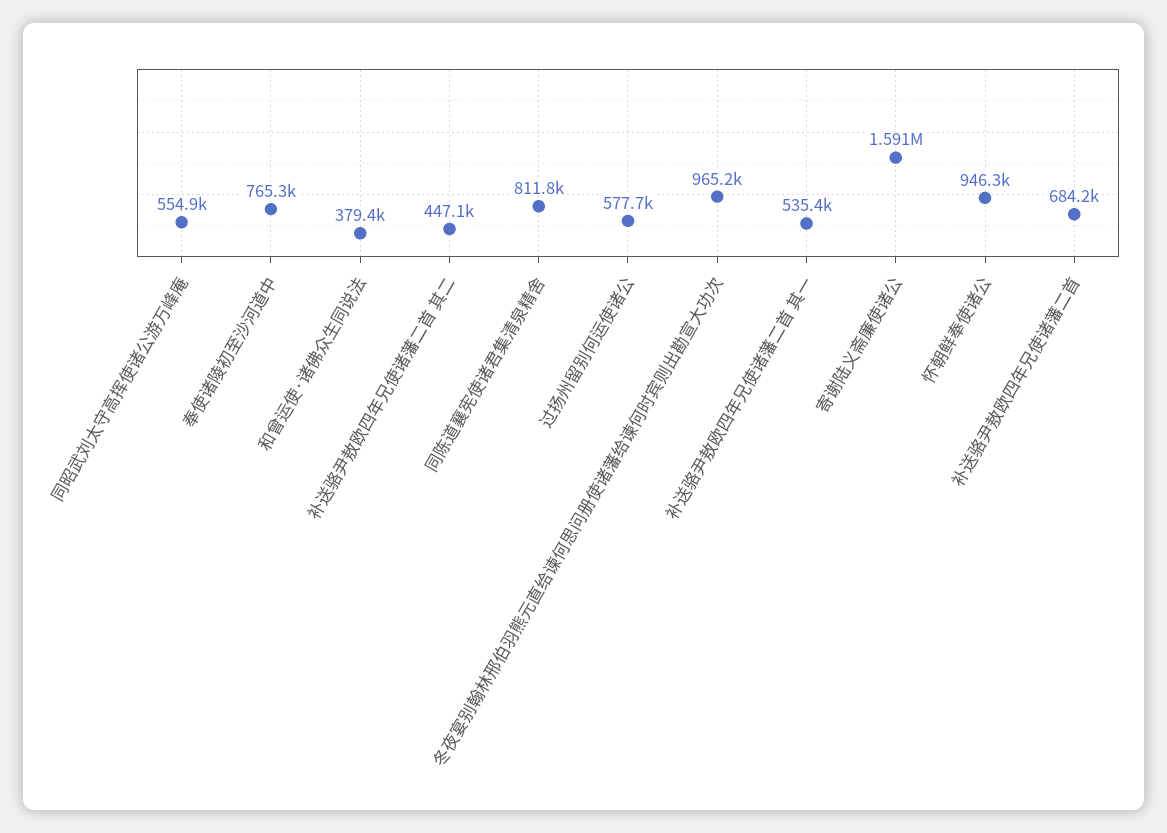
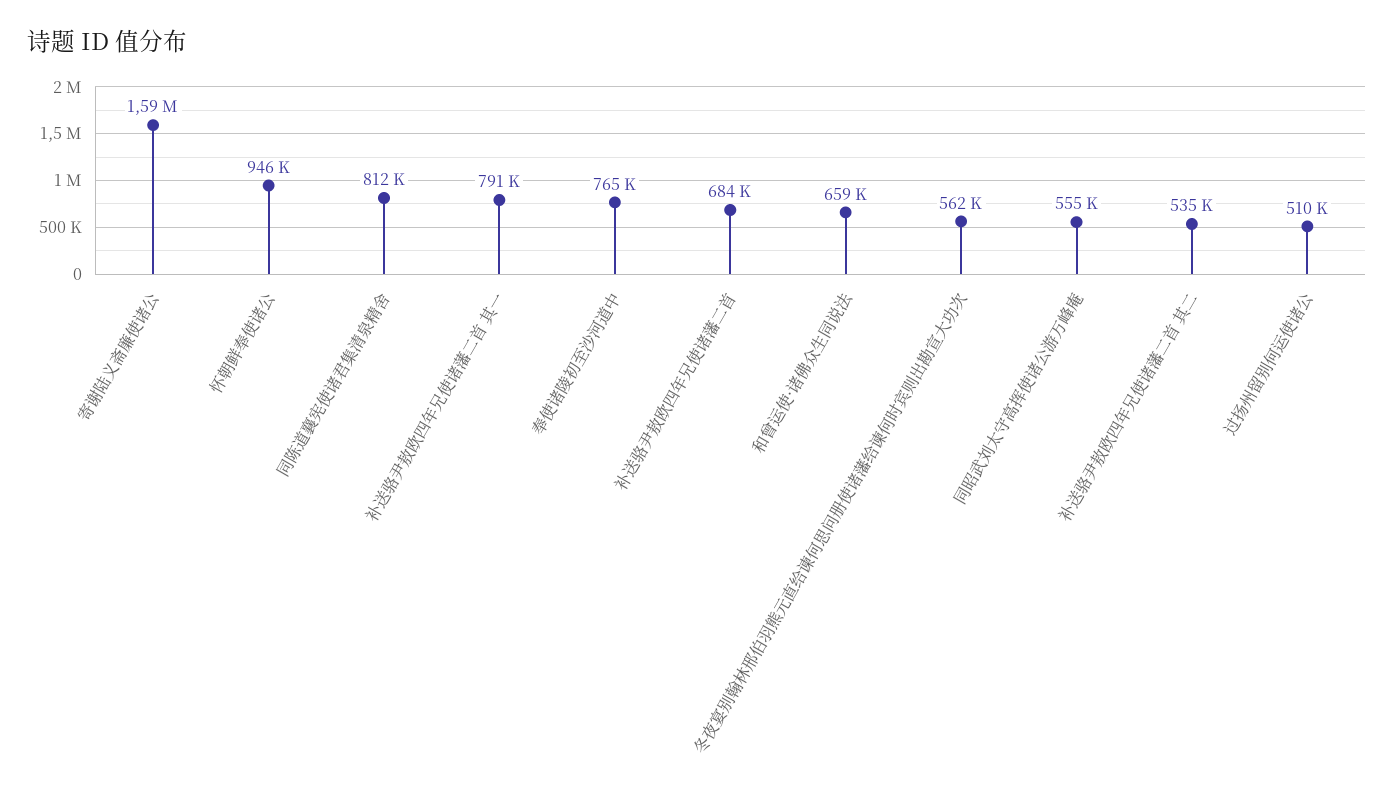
和曾运使·诸佛众生同说法: 379400 -> 659000
补送骆尹敖欧四年兄使诸藩二首 其二: 447100 -> 535000
过扬州留别何运使诸公: 577700 -> 510000
冬夜宴别翰林邢伯羽熊元直给谏何思问册使诸藩给谏何时宾则出勘宣大功次: 965200 -> 562000
补送骆尹敖欧四年兄使诸藩二首 其一: 535400 -> 791000

